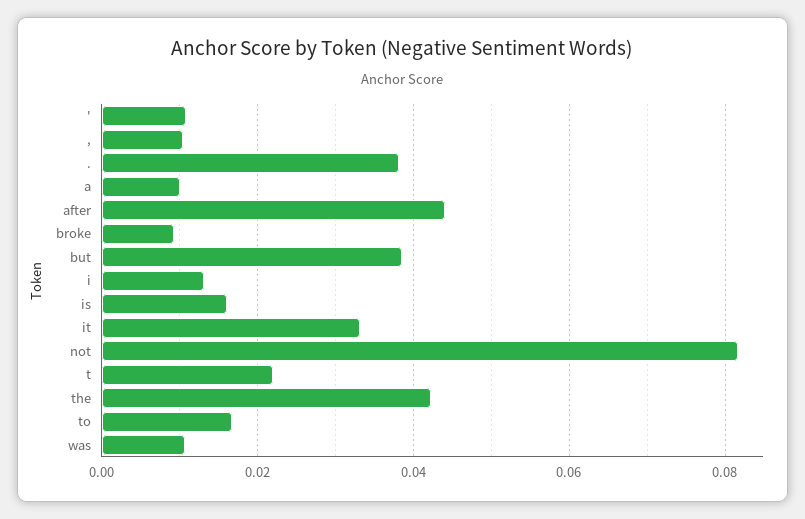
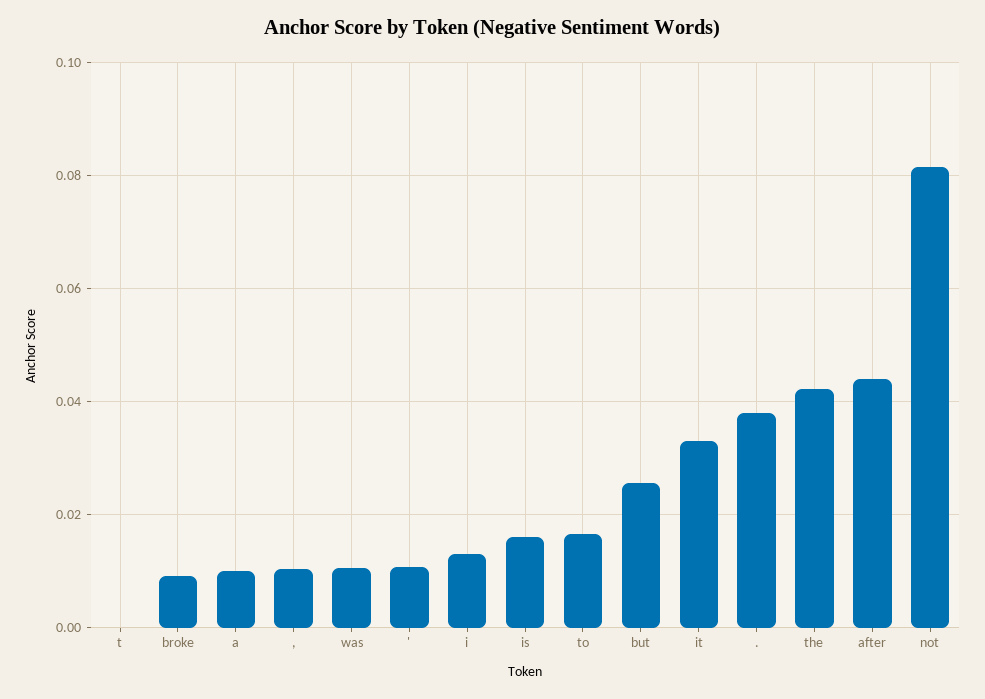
but: 0.038 -> 0.026
t: 0.022 -> 0

